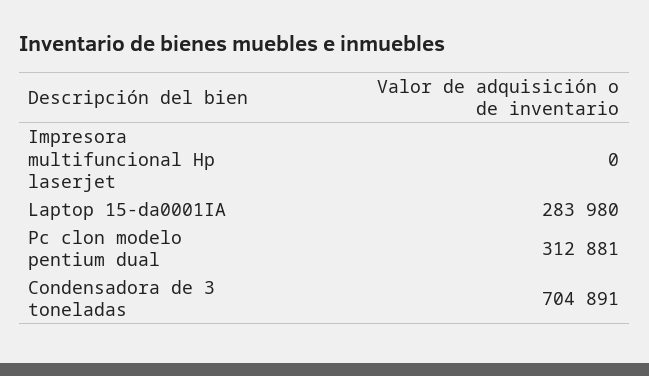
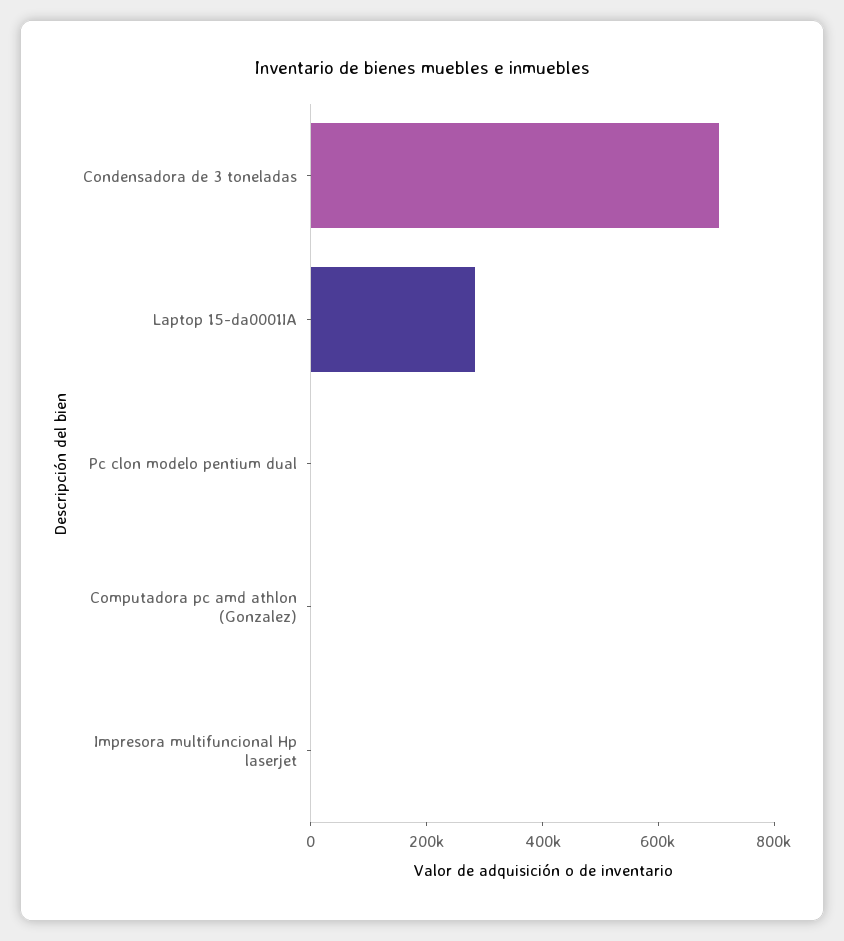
Pc clon modelo pentium dual: 312881 -> 0
Computadora pc amd athlon (Gonzalez): none -> 0

